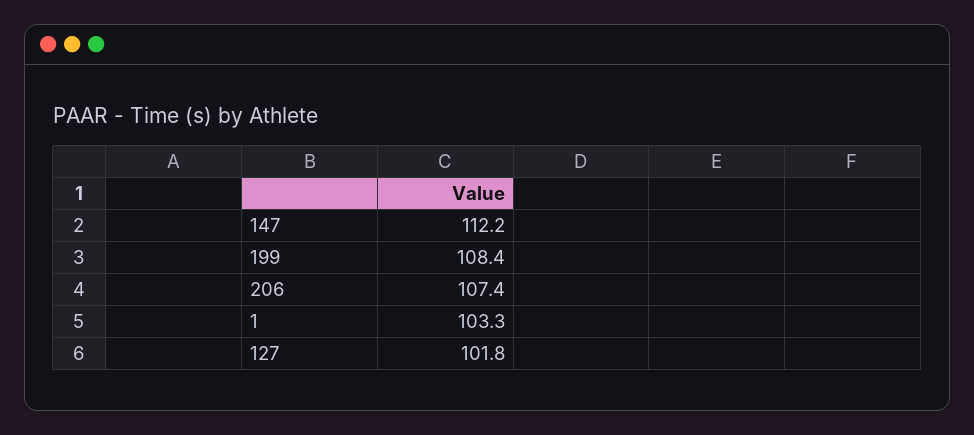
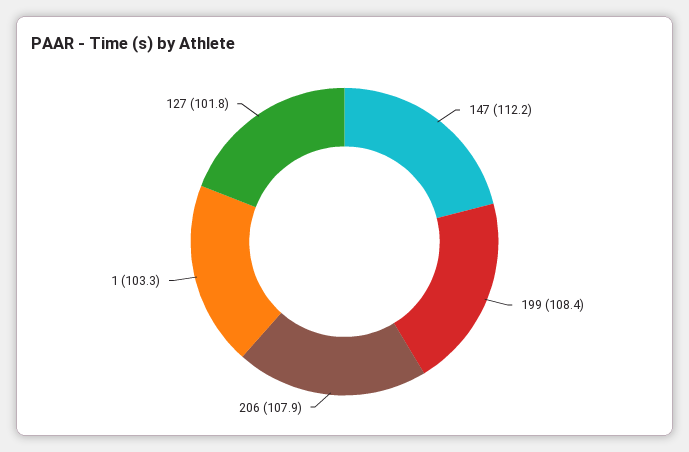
206: 107.4 -> 107.9

